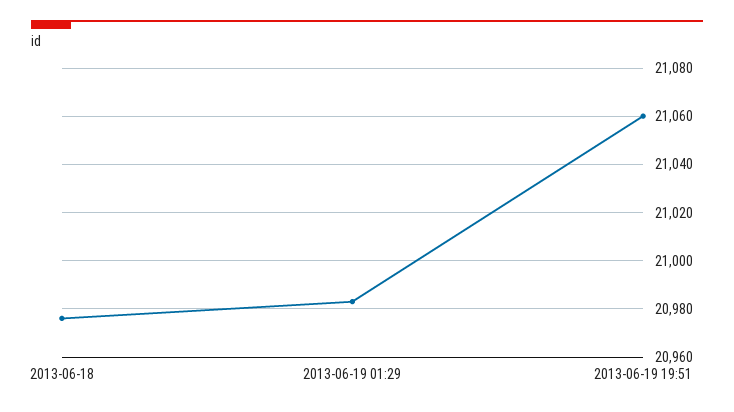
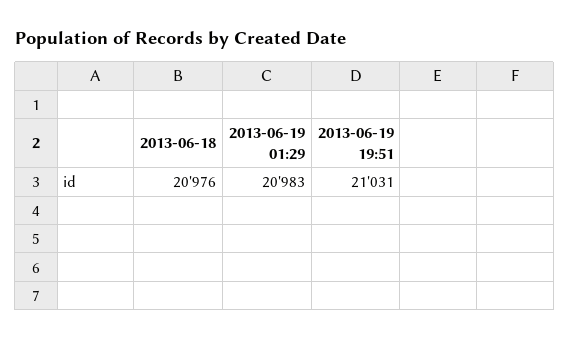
2013-06-19 19:51: 21060 -> 21031

